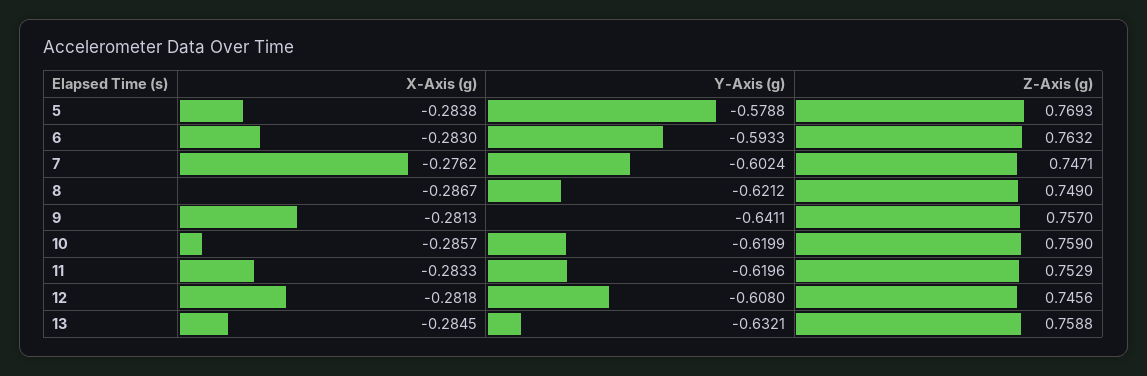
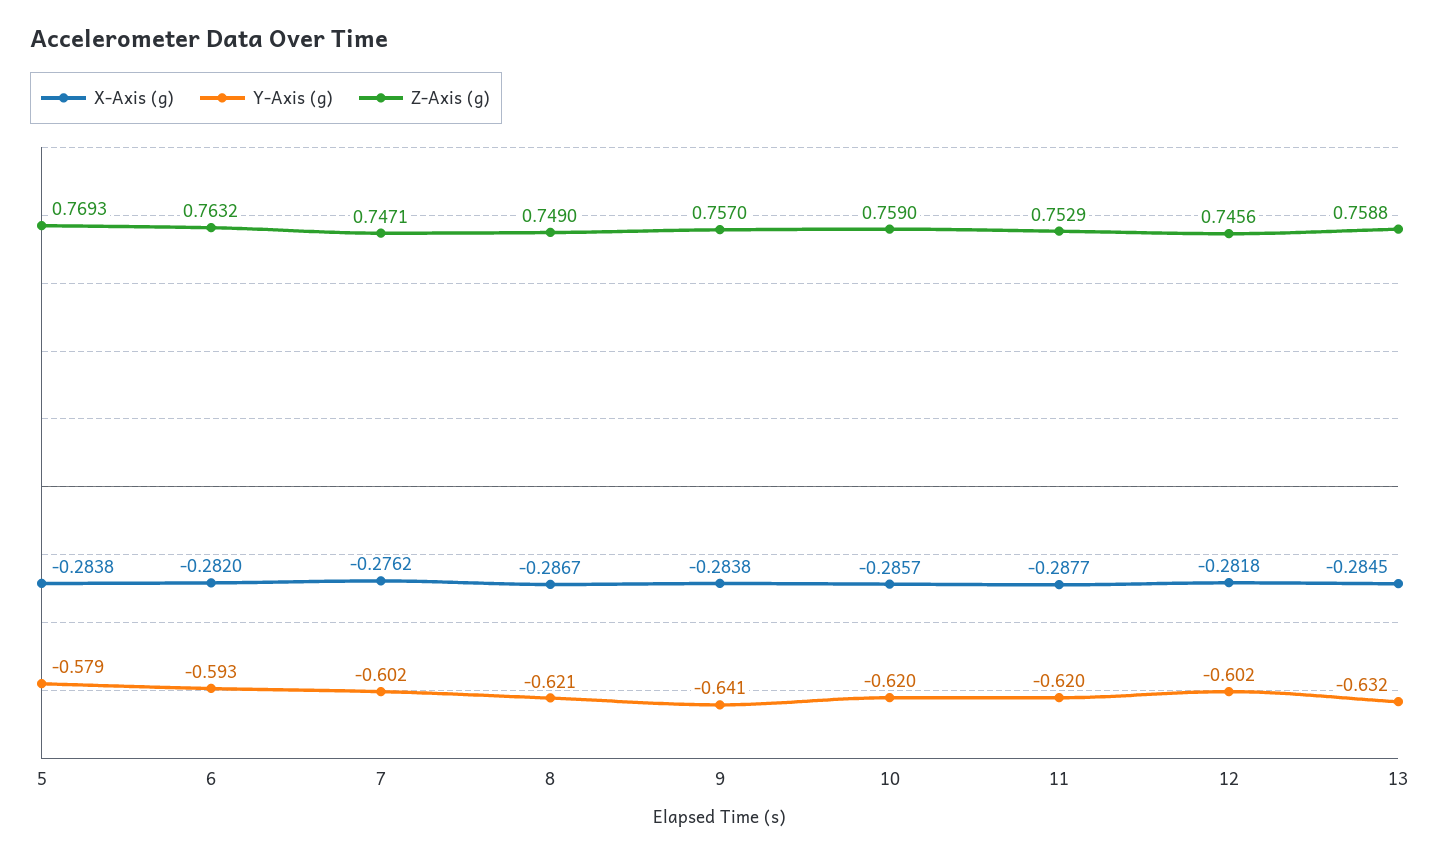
X-Axis (g), 6: -0.283 -> -0.282
X-Axis (g), 9: -0.2813 -> -0.2838
X-Axis (g), 11: -0.2833 -> -0.2877
Y-Axis (g), 12: -0.608 -> -0.602

